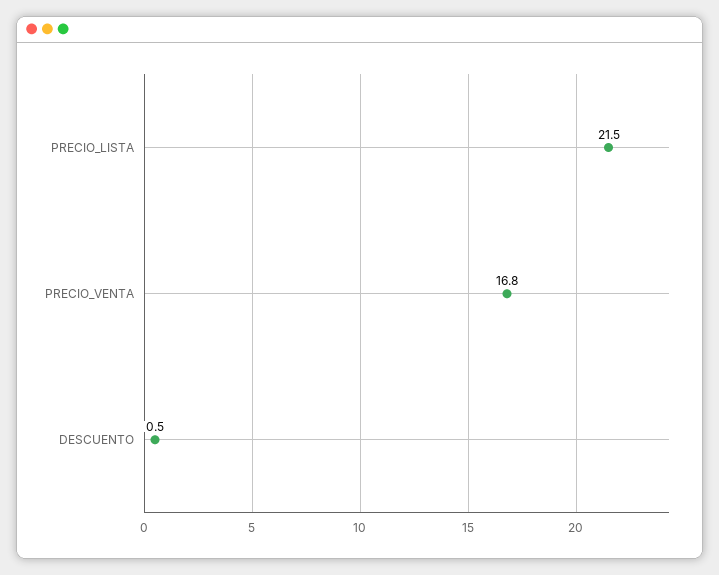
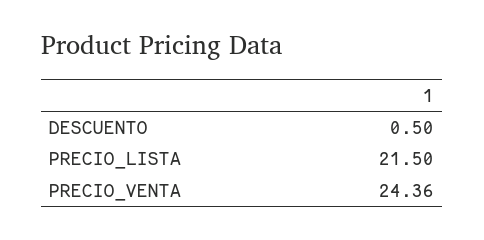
PRECIO_VENTA: 16.8 -> 24.36

